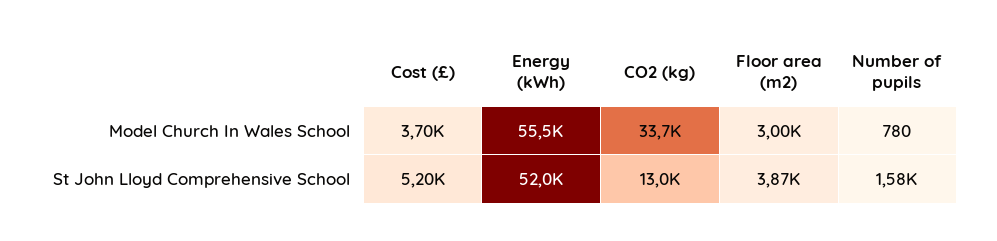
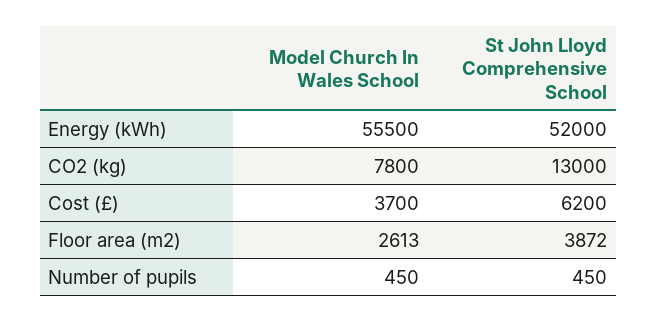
CO2 (kg), Model Church In Wales School: 33700 -> 7800
Floor area (m2), Model Church In Wales School: 3000 -> 2613
Number of pupils, Model Church In Wales School: 780 -> 450
Cost (£), St John Lloyd Comprehensive School: 5200 -> 6200
Number of pupils, St John Lloyd Comprehensive School: 1580 -> 450

